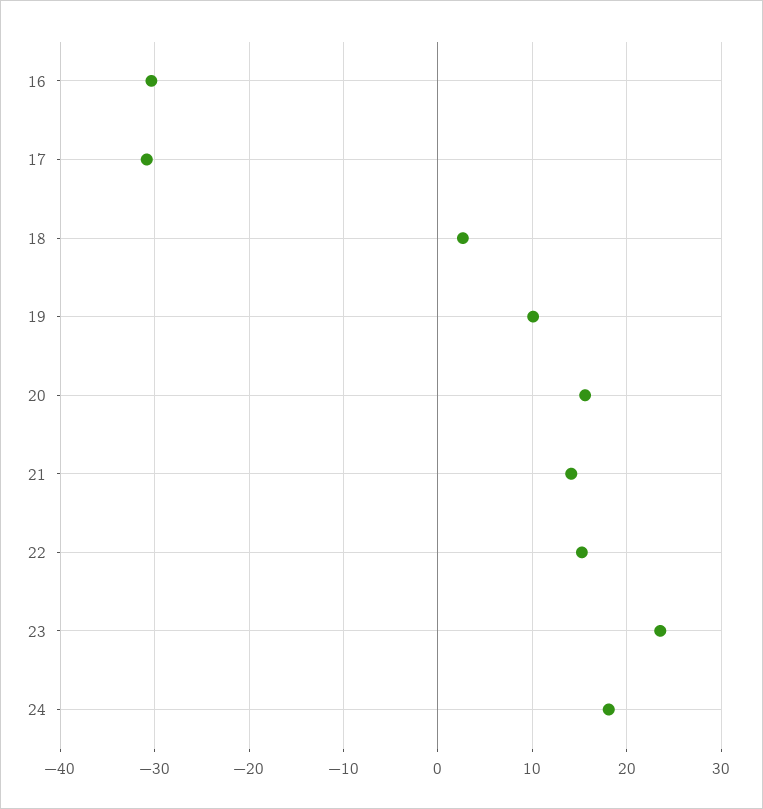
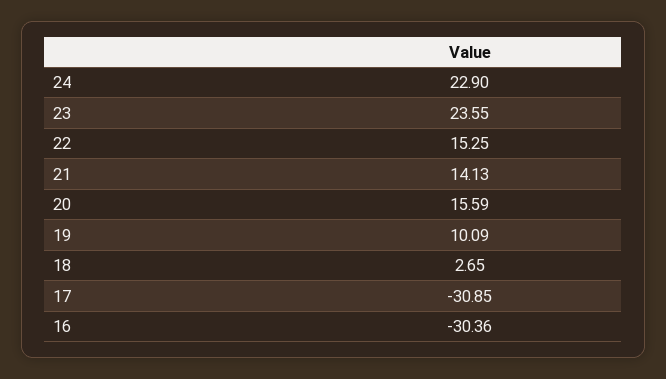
24: 18 -> 22.9

